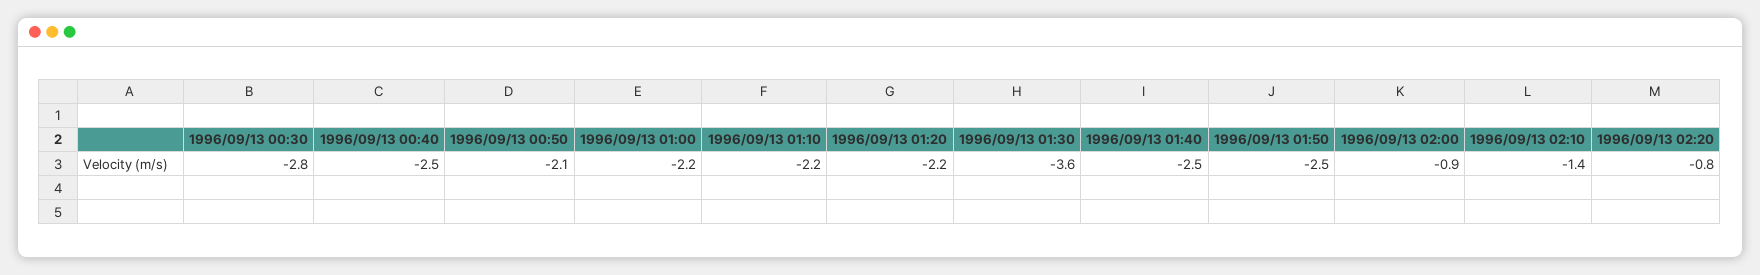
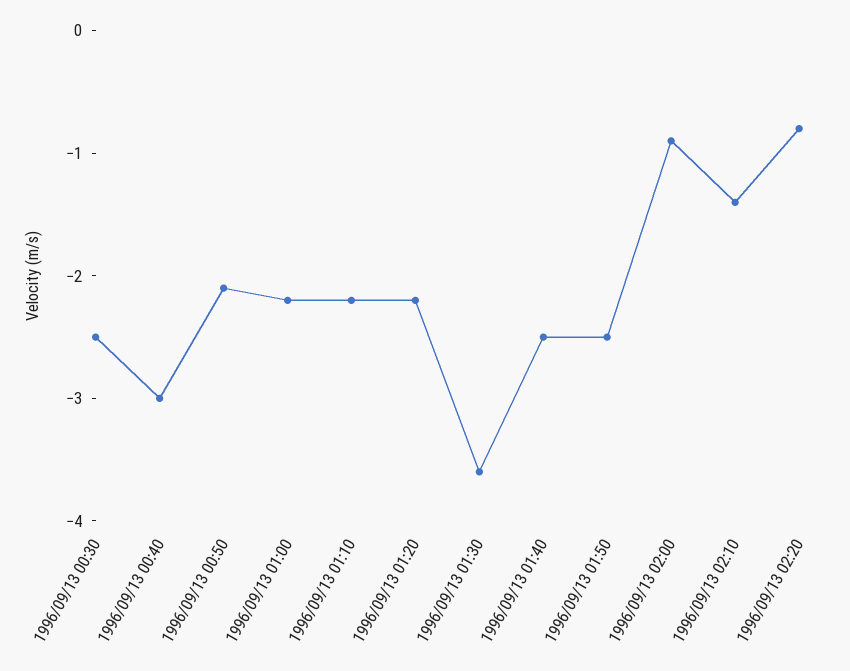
1996/09/13 00:30: -2.8 -> -2.5
1996/09/13 00:40: -2.5 -> -3

